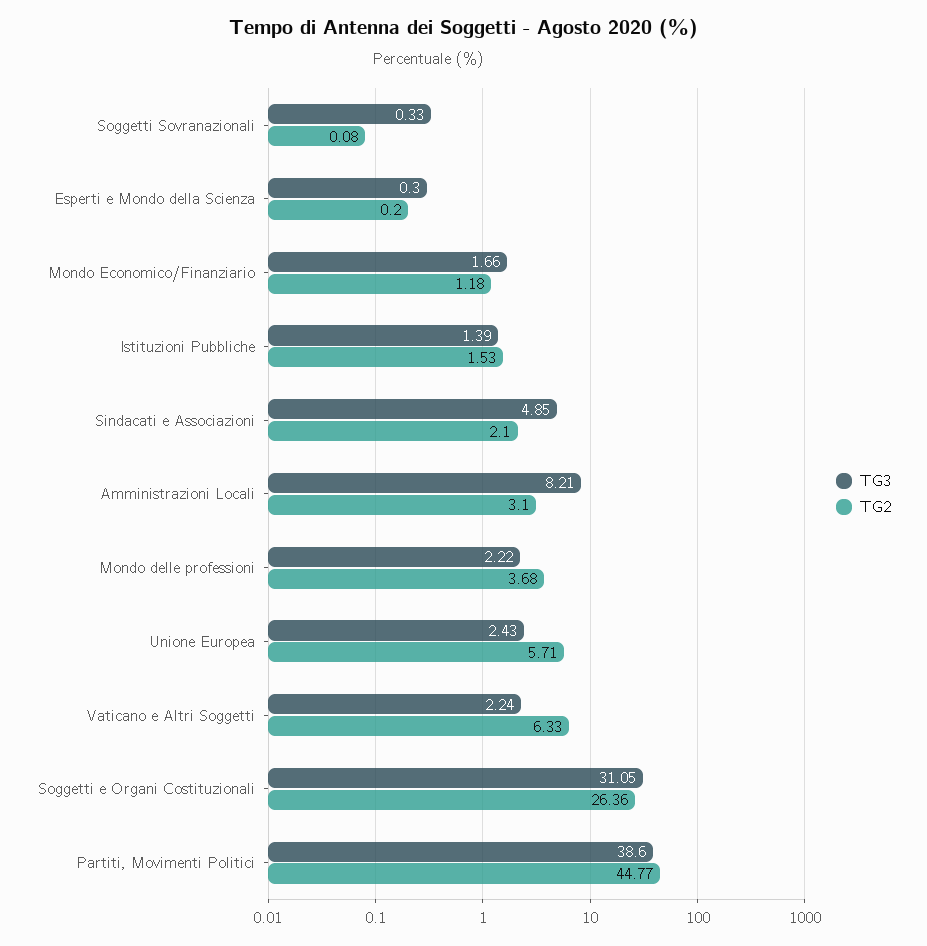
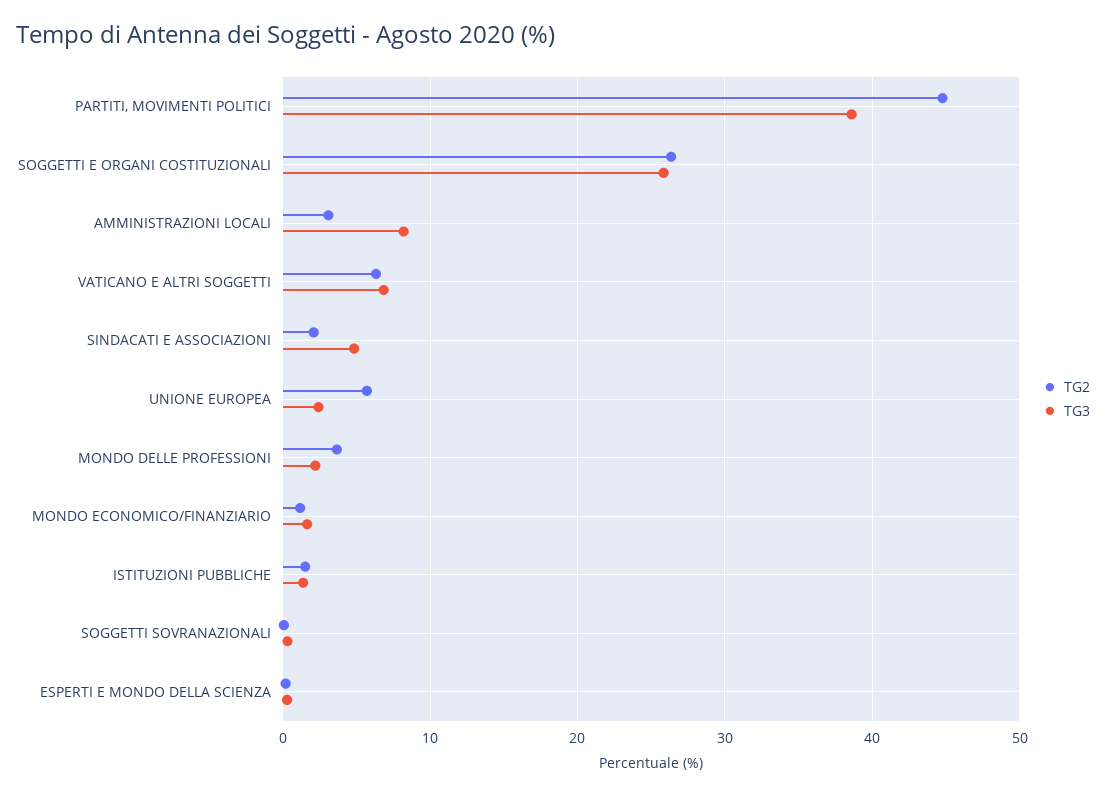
TG3, Vaticano e Altri Soggetti: 2.24 -> 7
TG3, Soggetti e Organi Costituzionali: 31.05 -> 26

